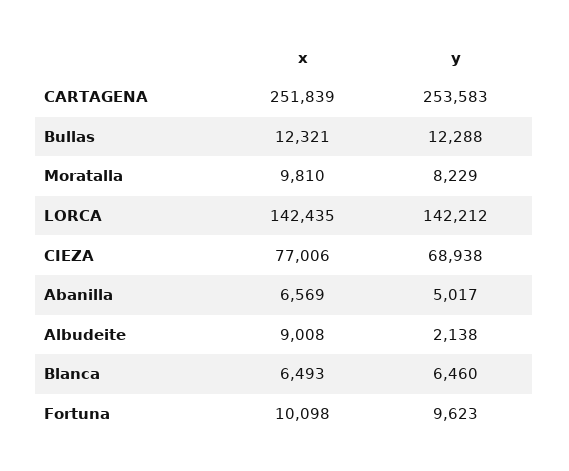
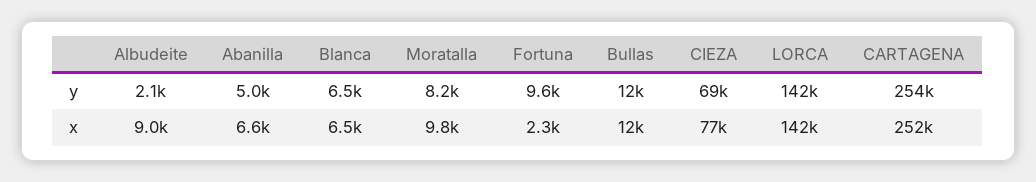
x, Fortuna: 10098 -> 2300

